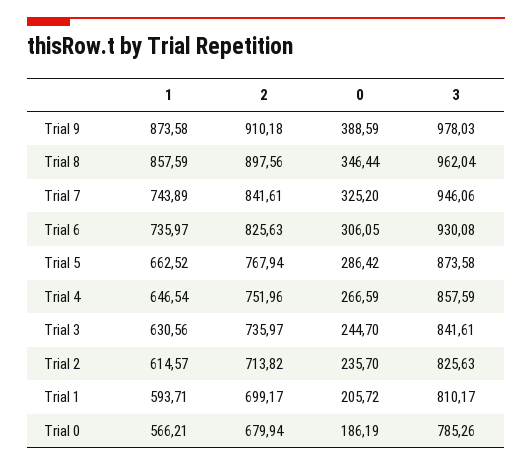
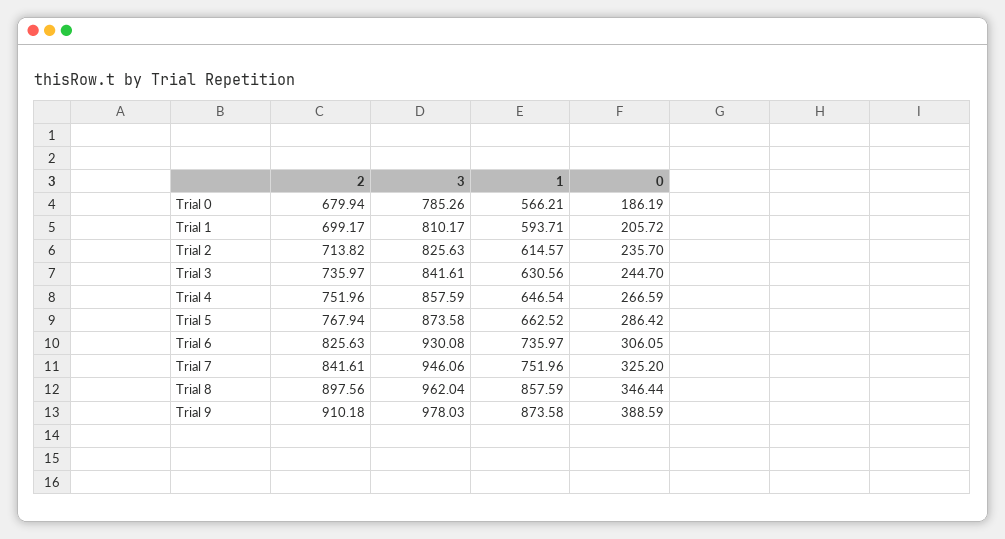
1, Trial 7: 743.89 -> 751.96

